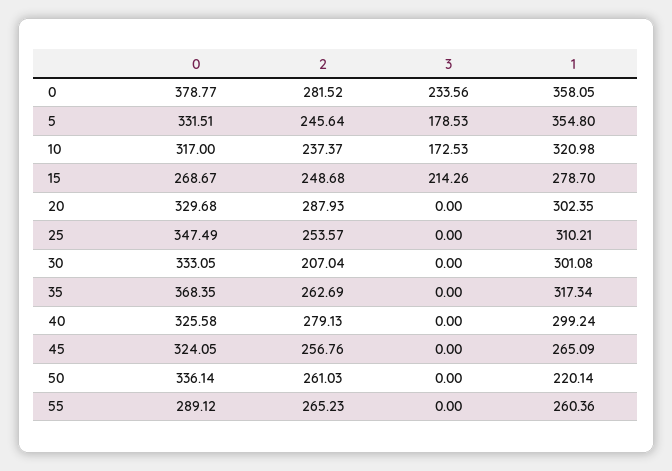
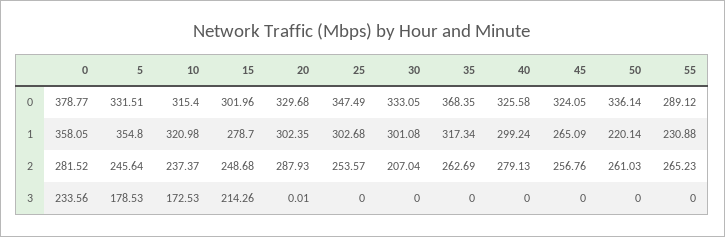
0, 10: 317 -> 315.4
0, 15: 268.67 -> 301.96
3, 20: 0 -> 0.01
1, 25: 310.21 -> 302.68
1, 55: 260.36 -> 230.88

